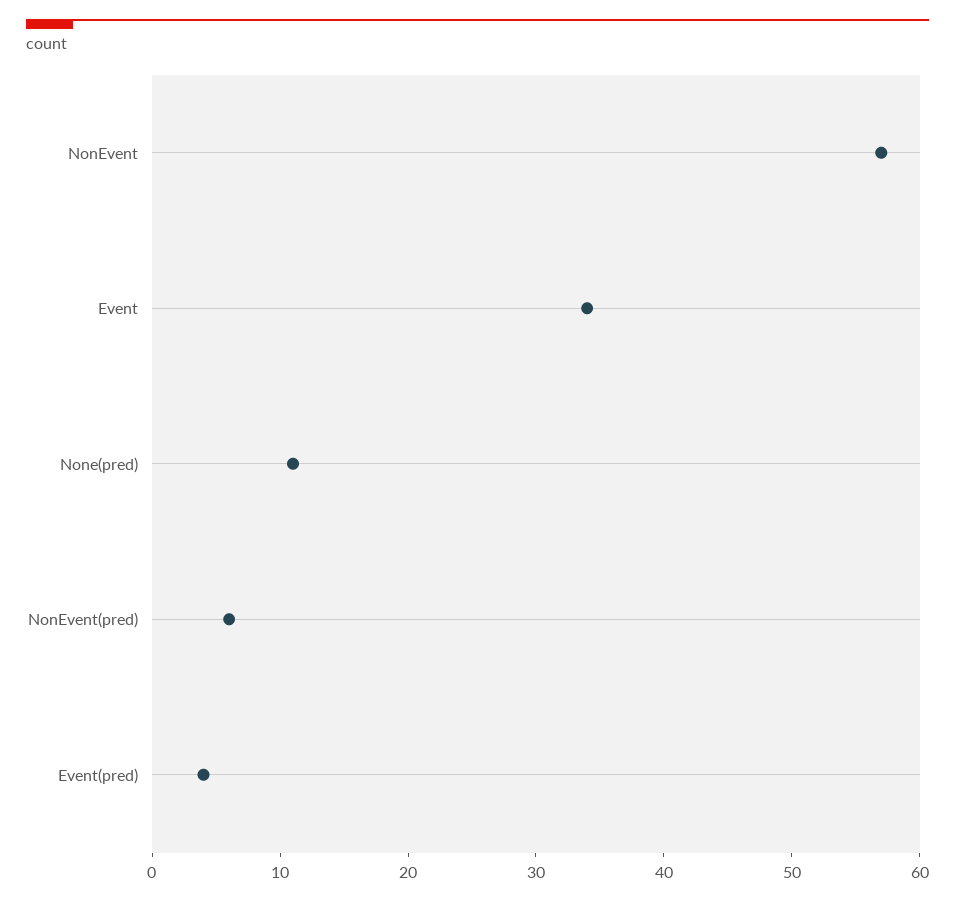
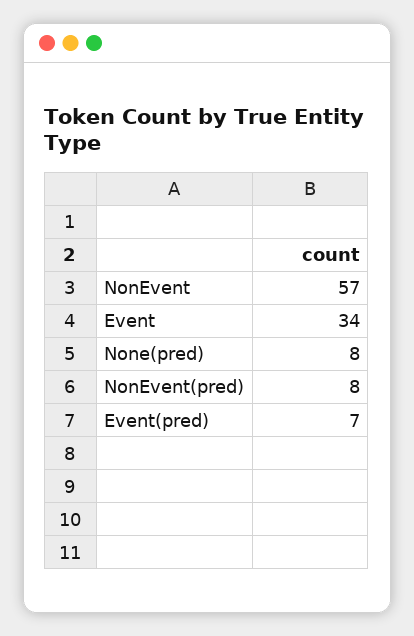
None(pred): 11 -> 8
NonEvent(pred): 6 -> 8
Event(pred): 4 -> 7

